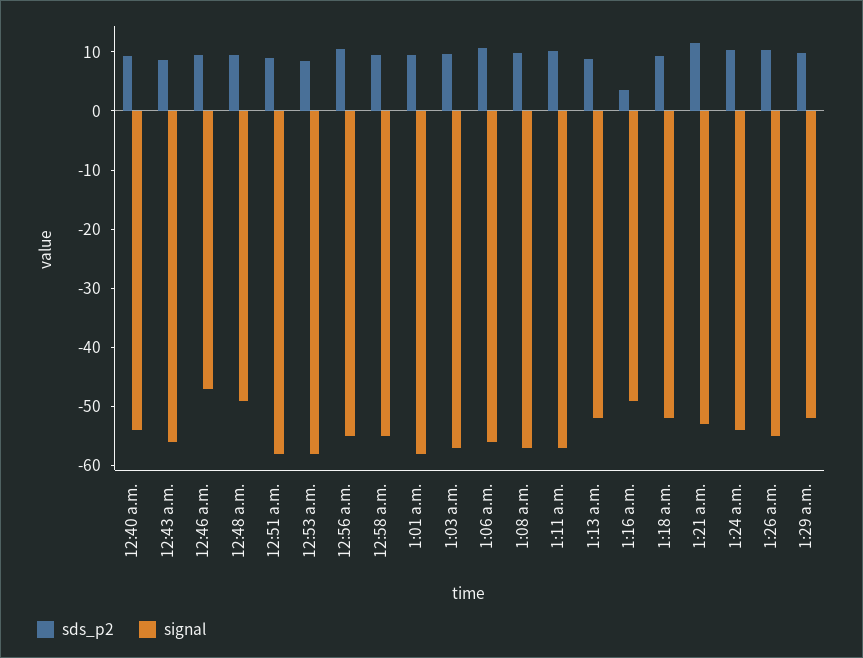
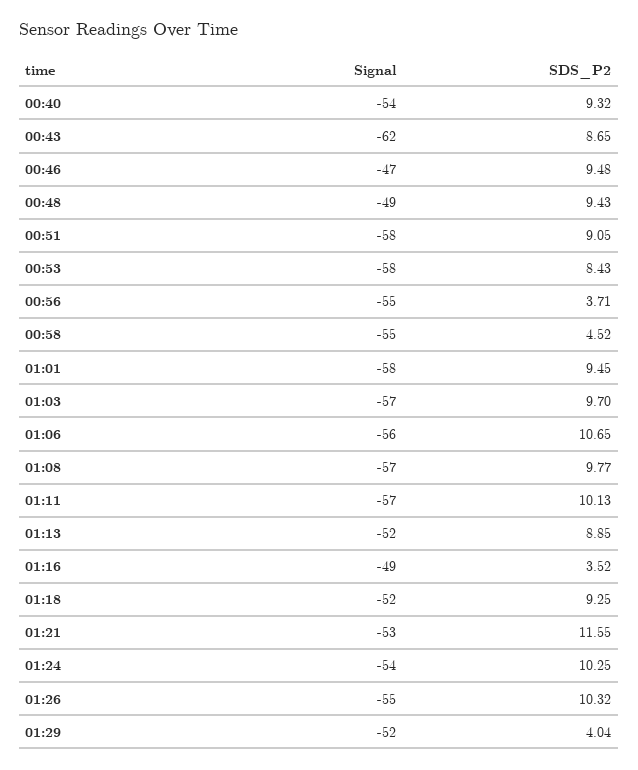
signal, 12:43 a.m.: -56 -> -62
sds_p2, 12:56 a.m.: 10 -> 3.71
sds_p2, 12:58 a.m.: 10 -> 4.52
sds_p2, 1:29 a.m.: 10 -> 4.04

